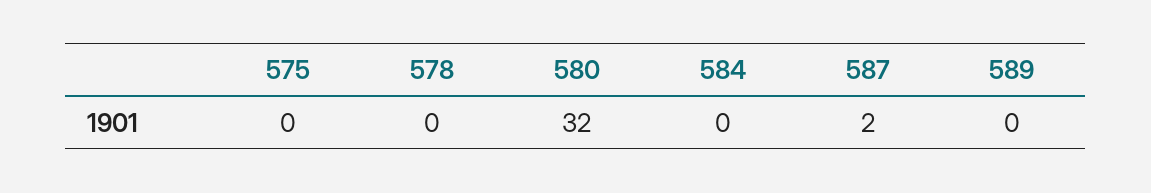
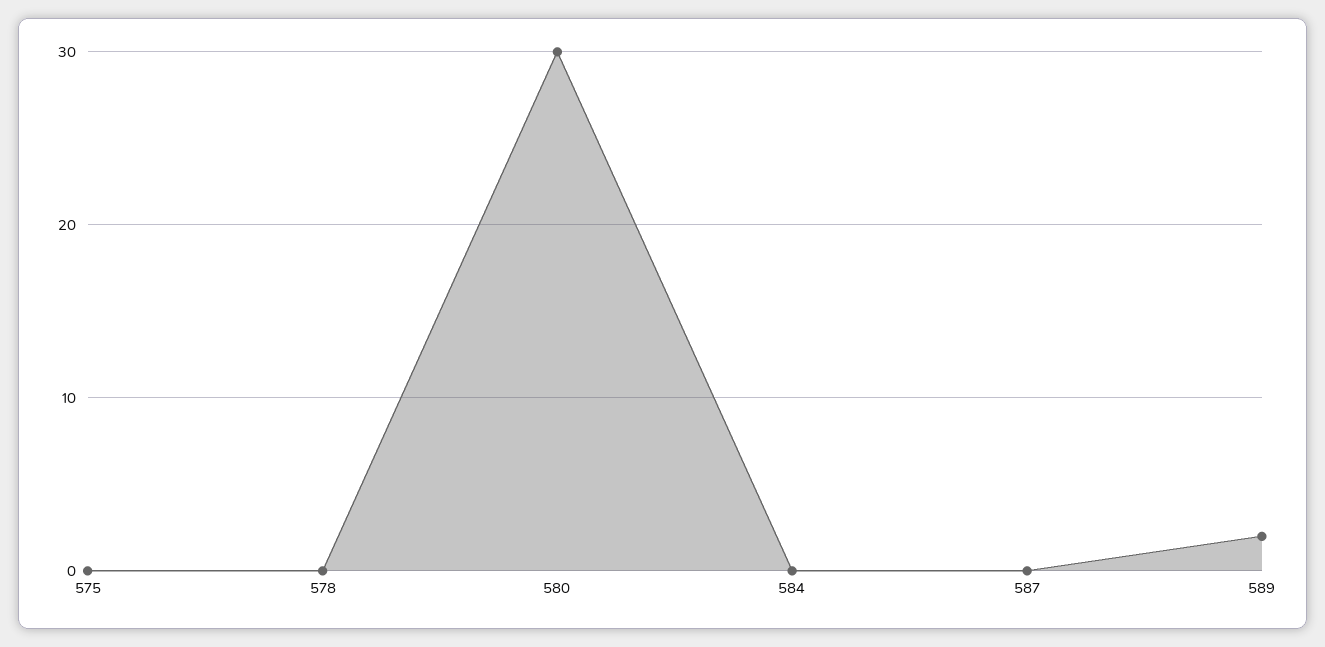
580: 32 -> 30
587: 2 -> 0
589: 0 -> 2

